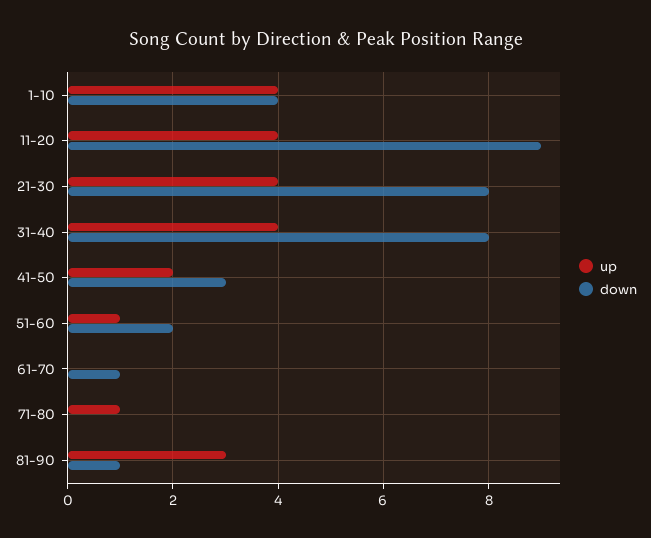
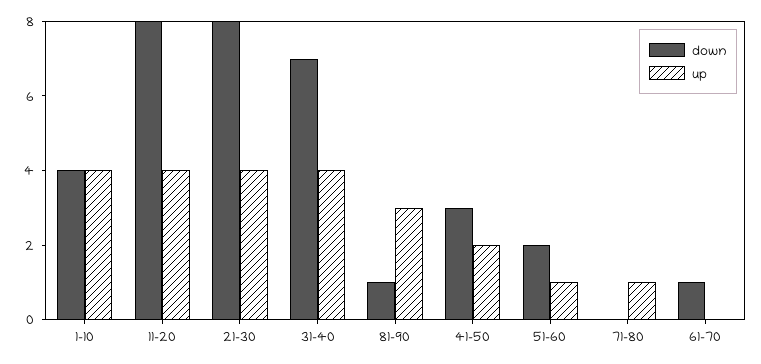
down, 11-20: 9 -> 8
down, 31-40: 8 -> 7

